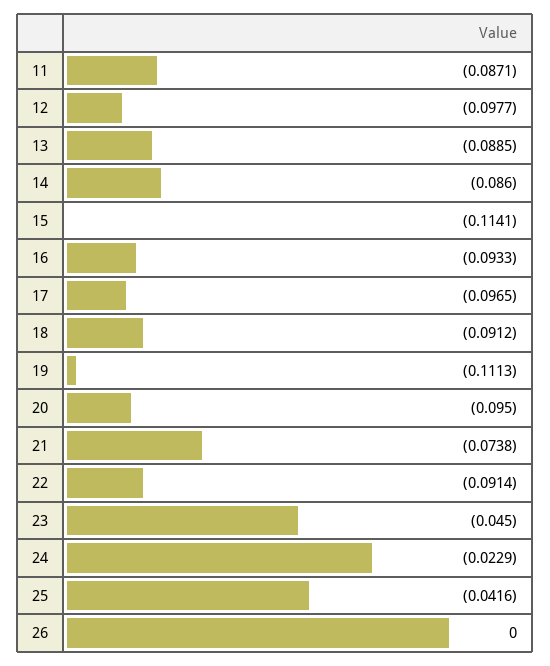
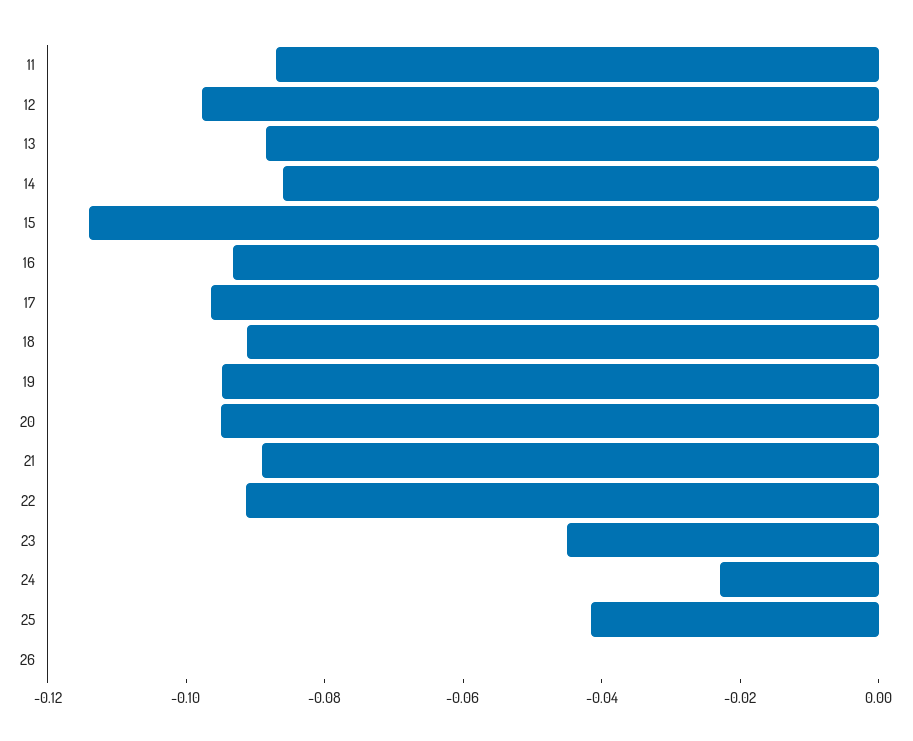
19: -0.1113 -> -0.095
21: -0.0738 -> -0.09

